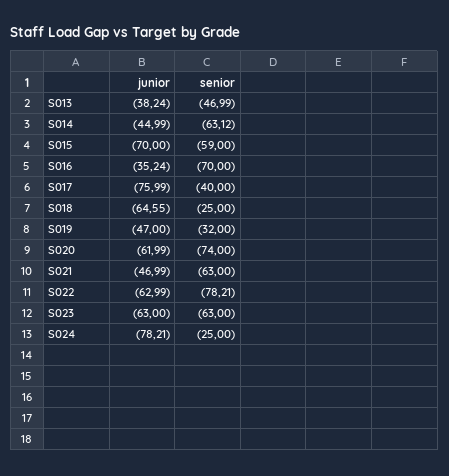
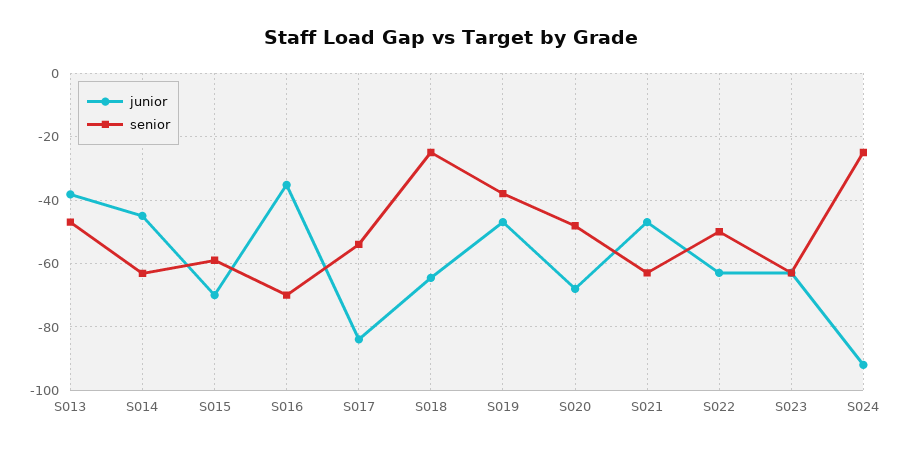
junior, S017: -75.99 -> -84
senior, S017: -40 -> -54
senior, S019: -32 -> -38
junior, S020: -61.99 -> -68
senior, S020: -74 -> -48
senior, S022: -78.21 -> -50
junior, S024: -78.21 -> -92

